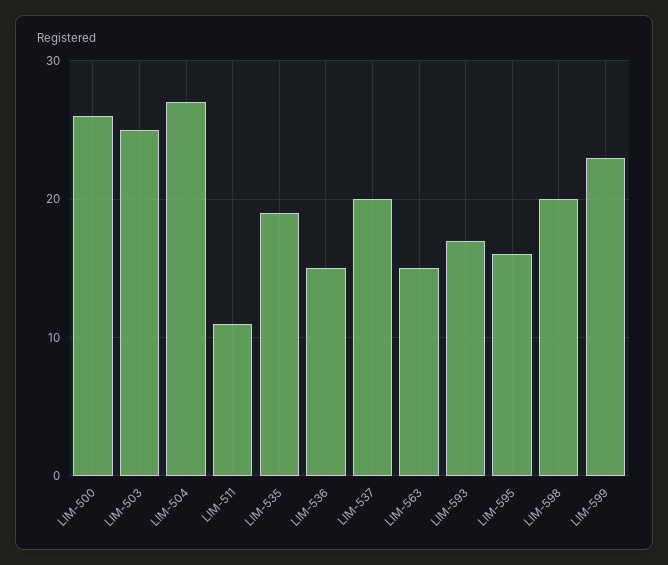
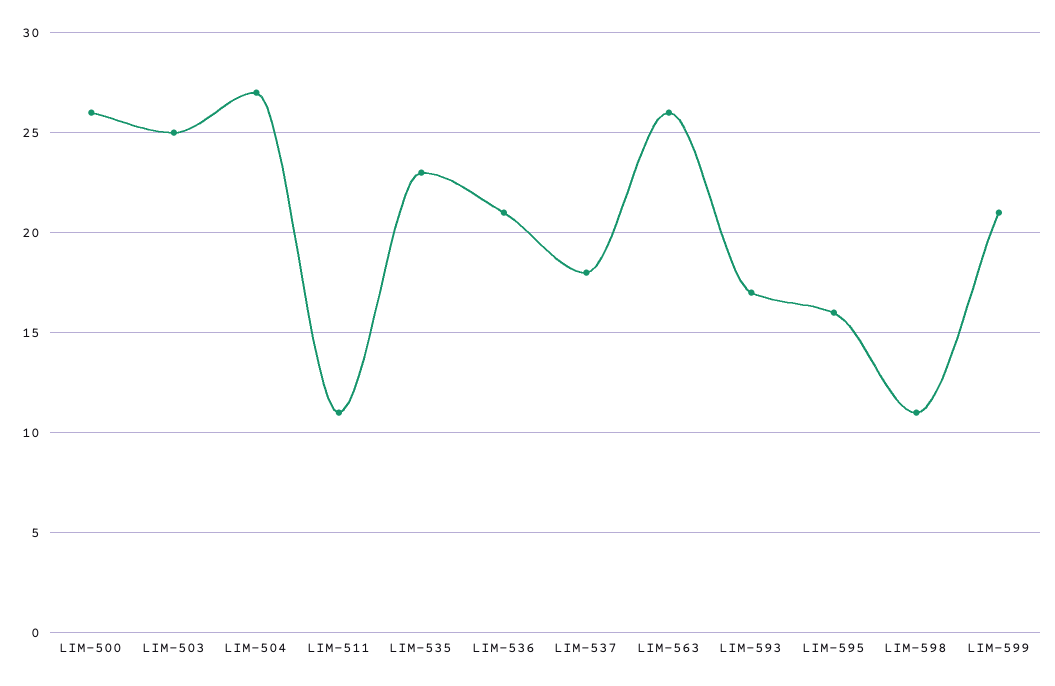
LIM-535: 19 -> 23
LIM-536: 15 -> 21
LIM-537: 20 -> 18
LIM-563: 15 -> 26
LIM-598: 20 -> 11
LIM-599: 23 -> 21

